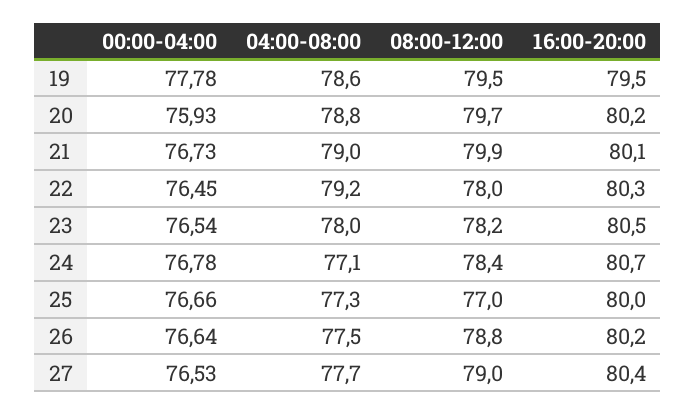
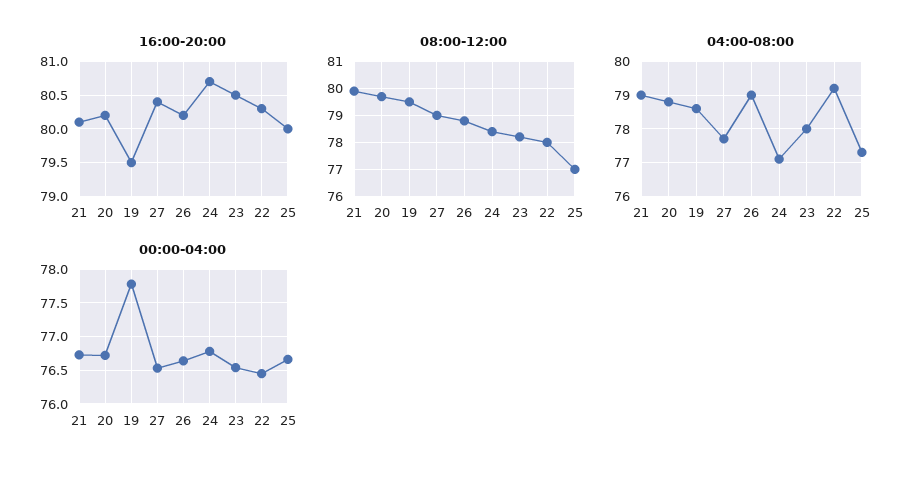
00:00-04:00, 20: 75.93 -> 76.7
04:00-08:00, 26: 77.5 -> 79

